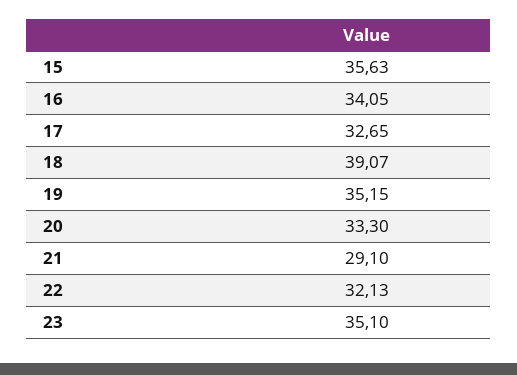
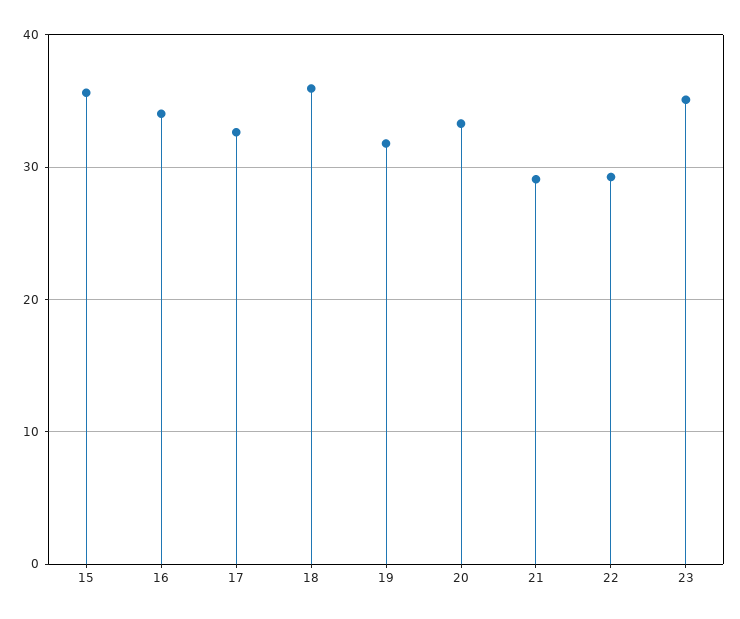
18: 39.07 -> 36
19: 35.15 -> 32
22: 32.13 -> 29

